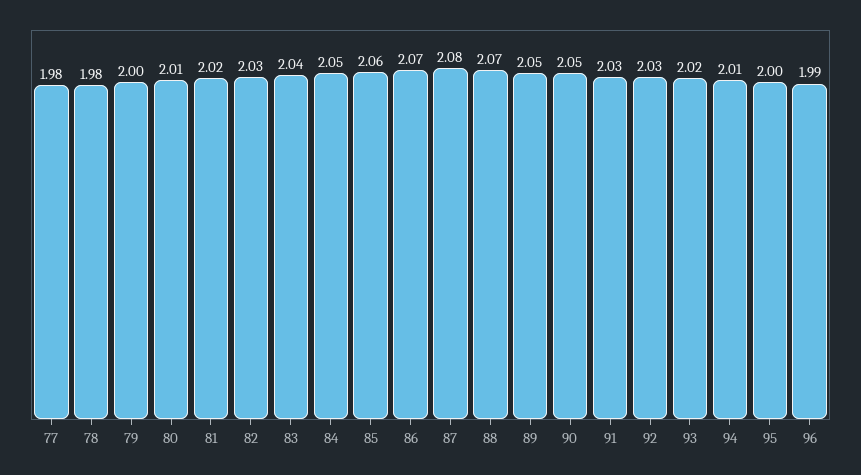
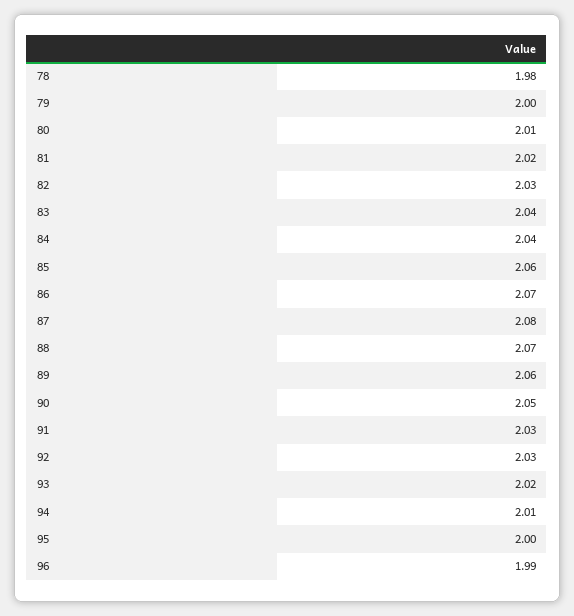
77: 1.98 -> none
84: 2.05 -> 2.04
89: 2.05 -> 2.06

